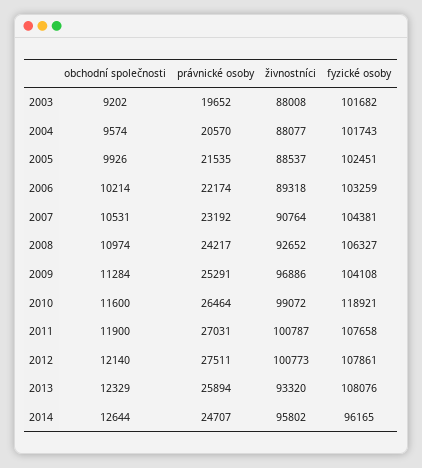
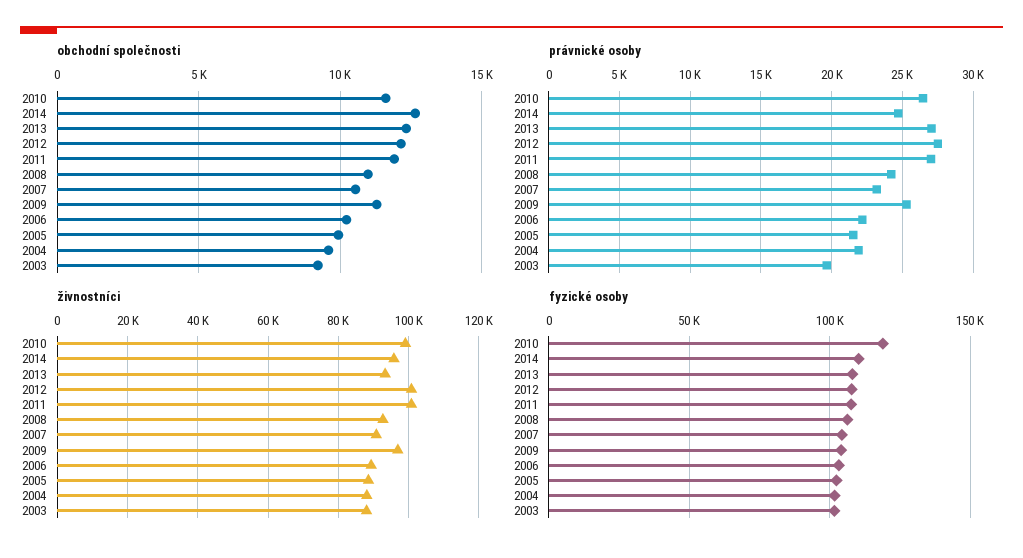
právnické osoby, 2004: 20570 -> 22000
právnické osoby, 2013: 25894 -> 27000
fyzické osoby, 2014: 96165 -> 110000

